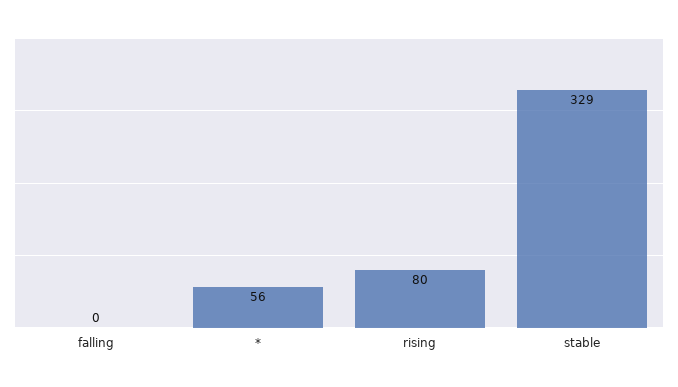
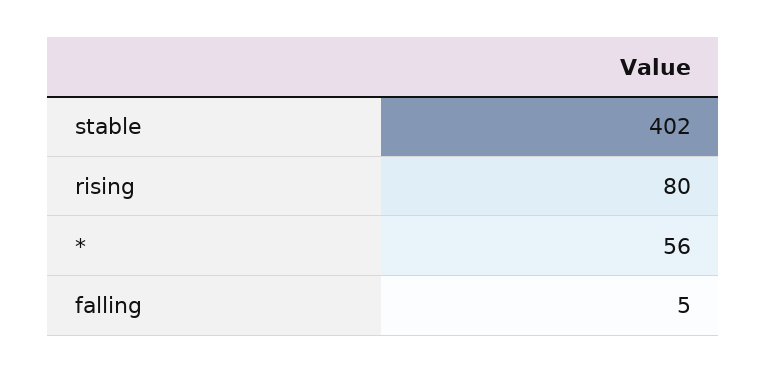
falling: 0 -> 5
stable: 329 -> 402

